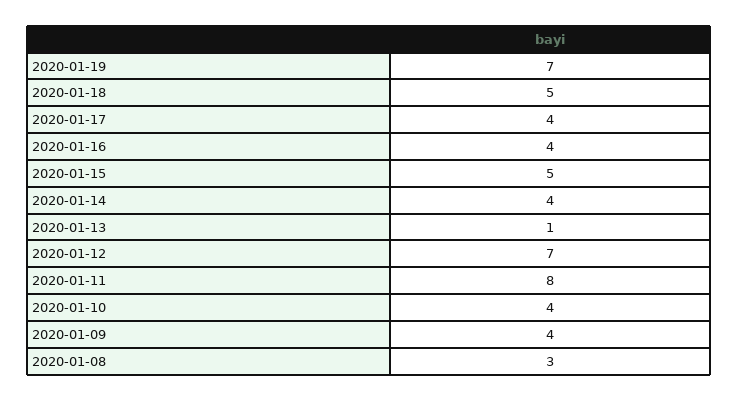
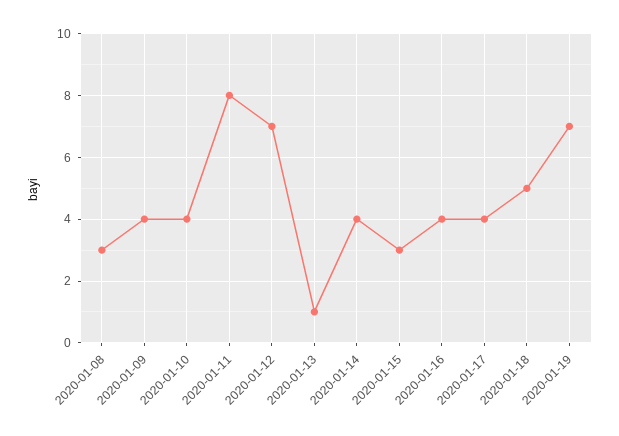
2020-01-15: 5 -> 3

